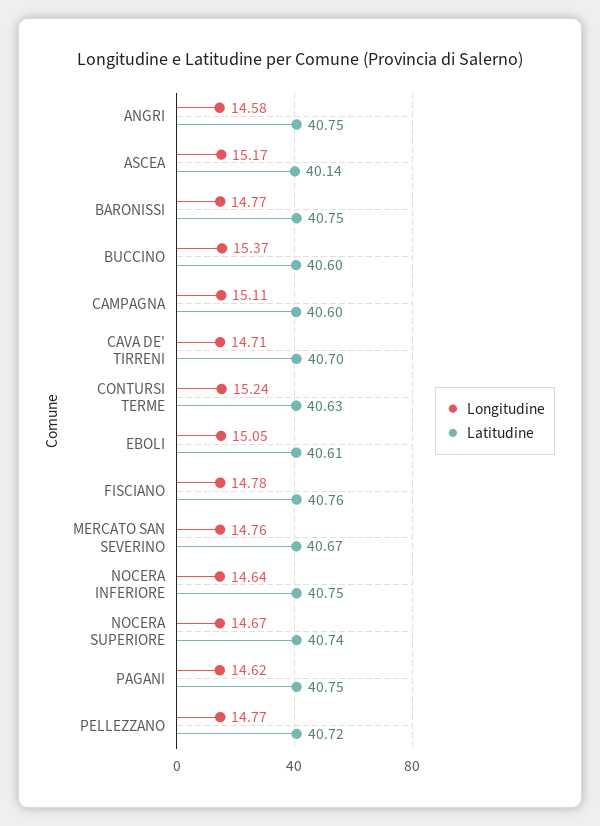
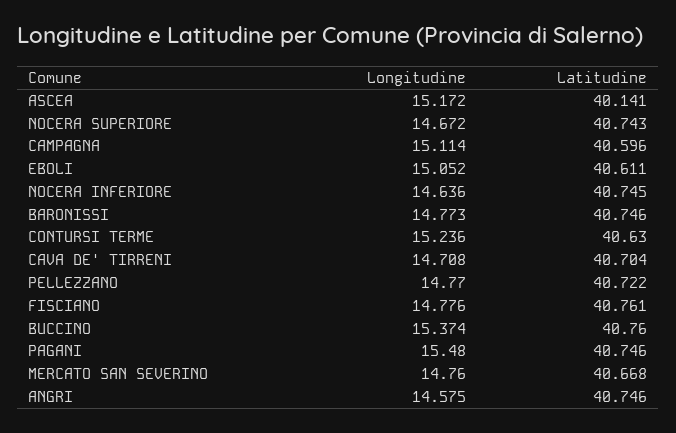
Latitudine, BUCCINO: 40.6 -> 40.76
Longitudine, PAGANI: 14.62 -> 15.48

